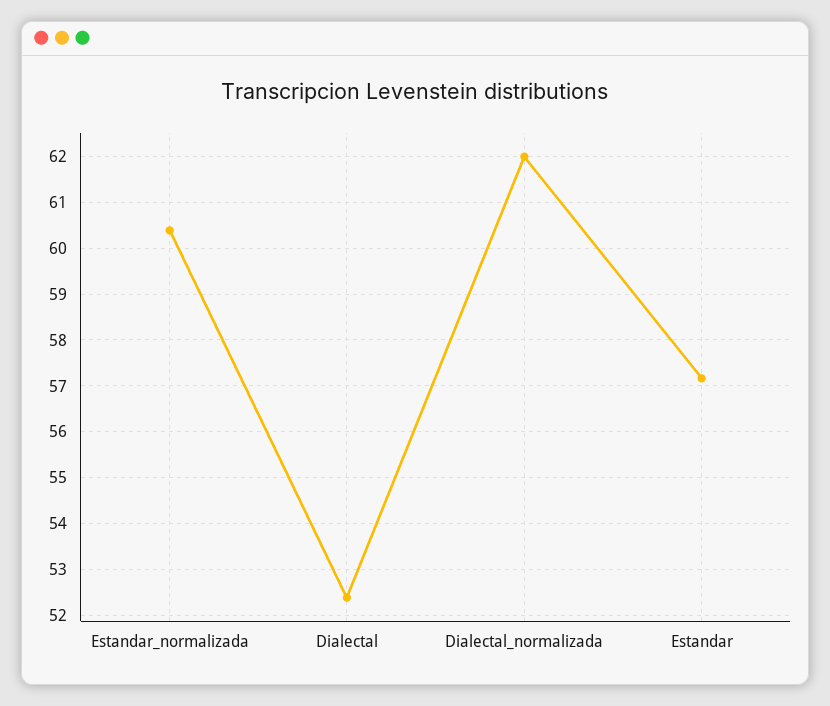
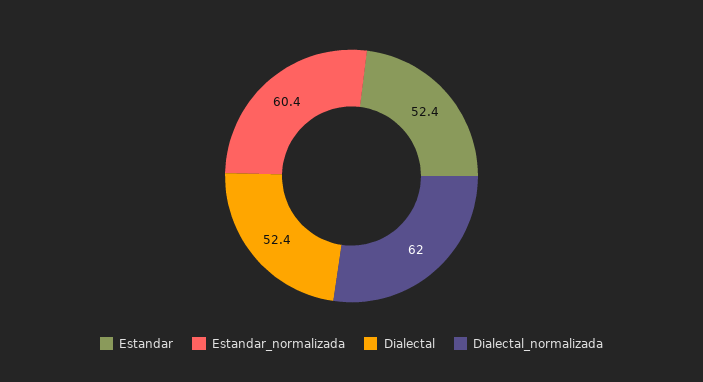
Estandar: 57.2 -> 52.4

